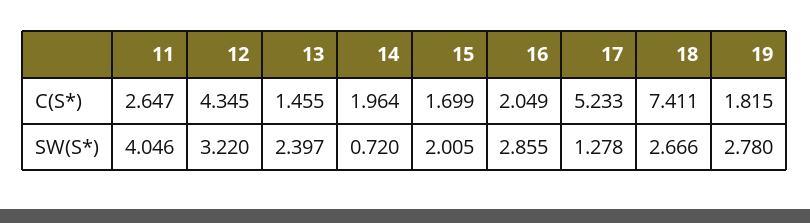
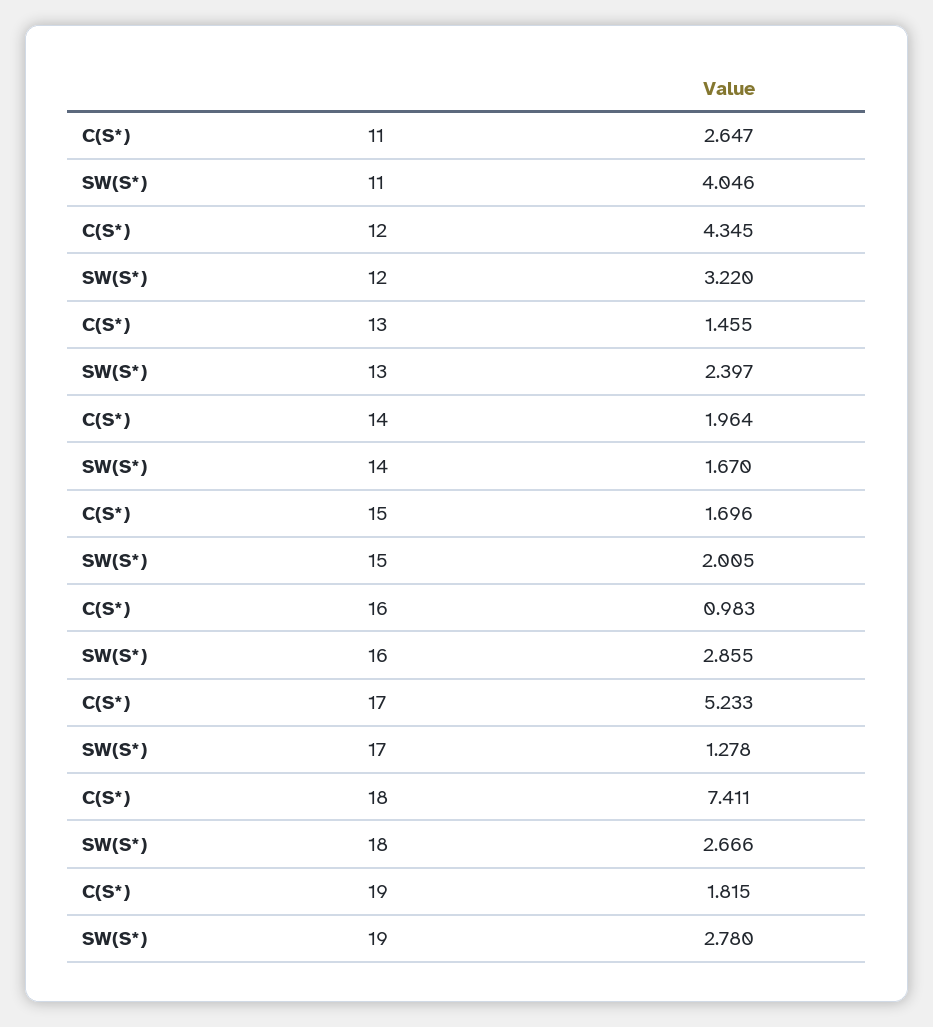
15, C(S*): 1.699 -> 1.696
16, C(S*): 2.049 -> 0.983
14, SW(S*): 0.72 -> 1.67

